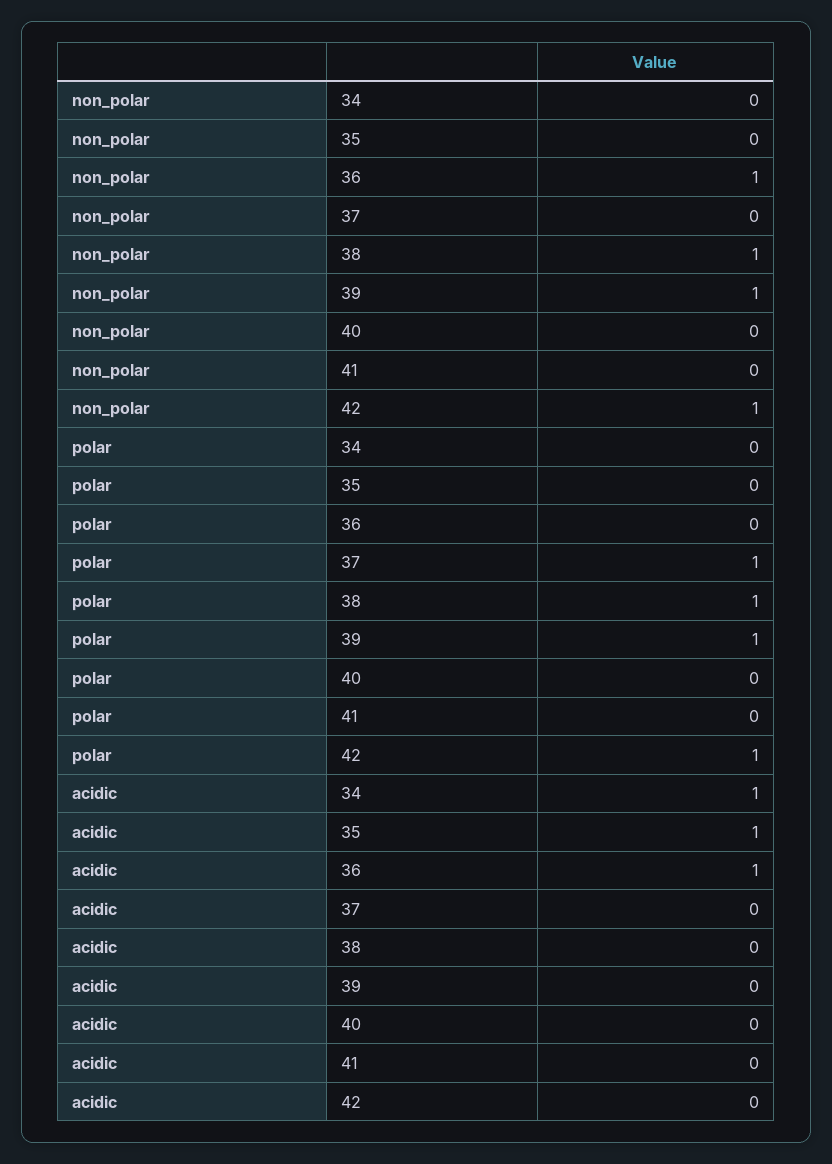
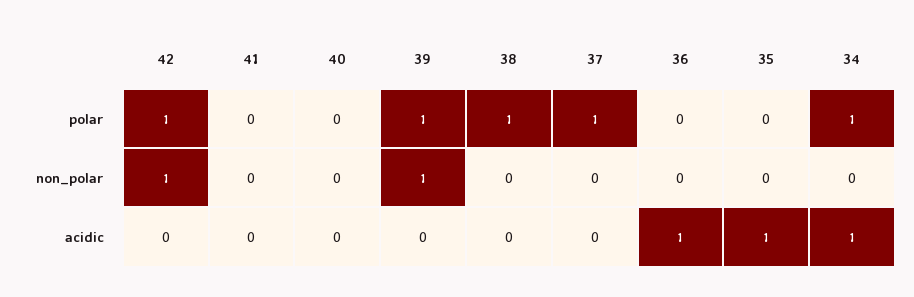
non_polar, 36: 1 -> 0
non_polar, 38: 1 -> 0
polar, 34: 0 -> 1

